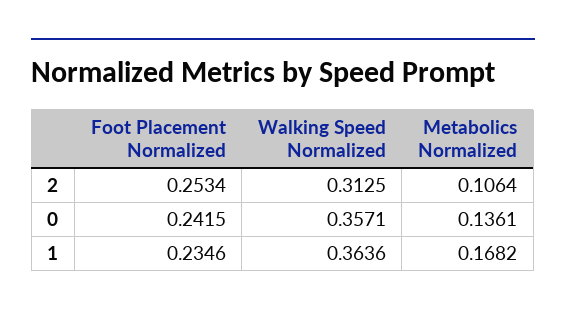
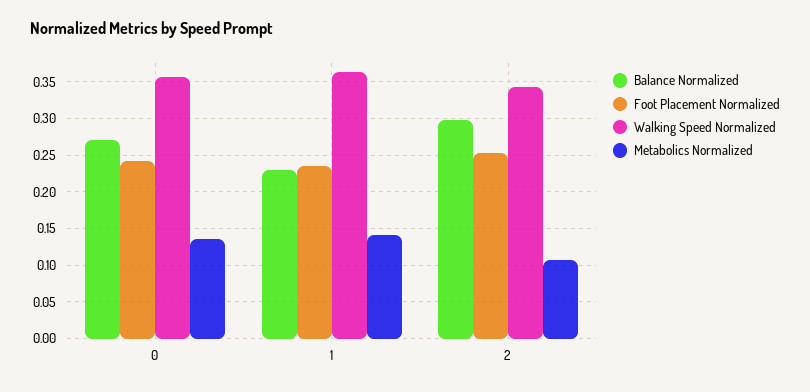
Walking Speed Normalized, 2: 0.3125 -> 0.34
Metabolics Normalized, 1: 0.1682 -> 0.14
Balance Normalized, 0: none -> 0.27
Balance Normalized, 1: none -> 0.23
Balance Normalized, 2: none -> 0.3

